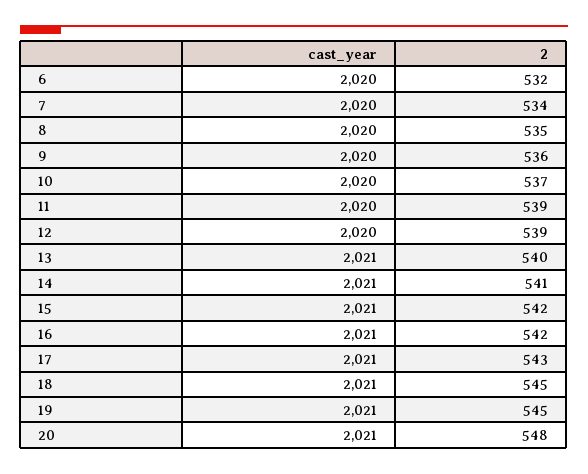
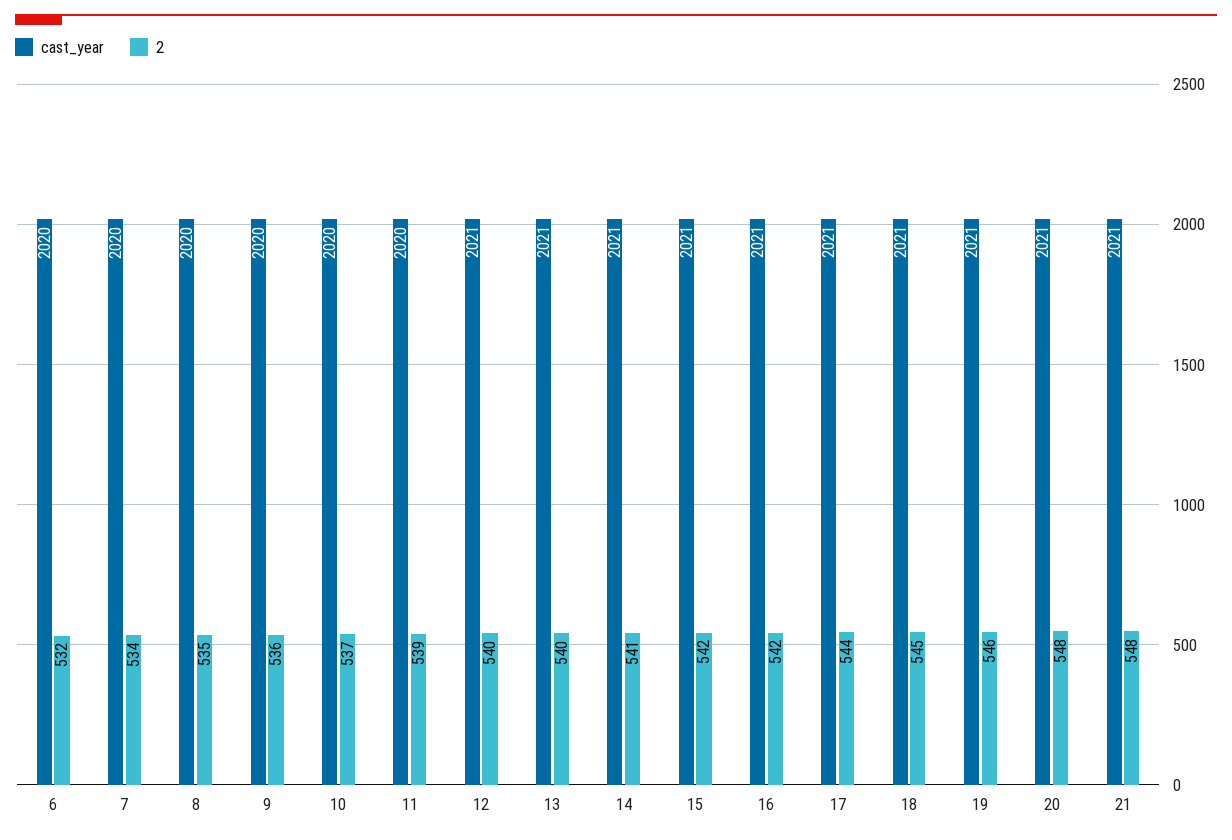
cast_year, 12: 2020 -> 2021
2, 12: 539 -> 540
2, 17: 543 -> 544
2, 19: 545 -> 546
cast_year, 21: none -> 2021
2, 21: none -> 548

